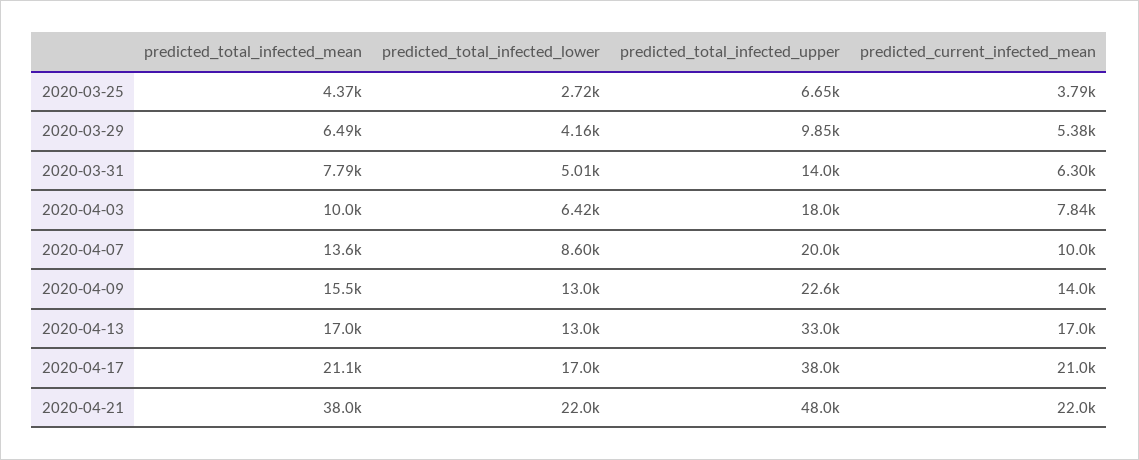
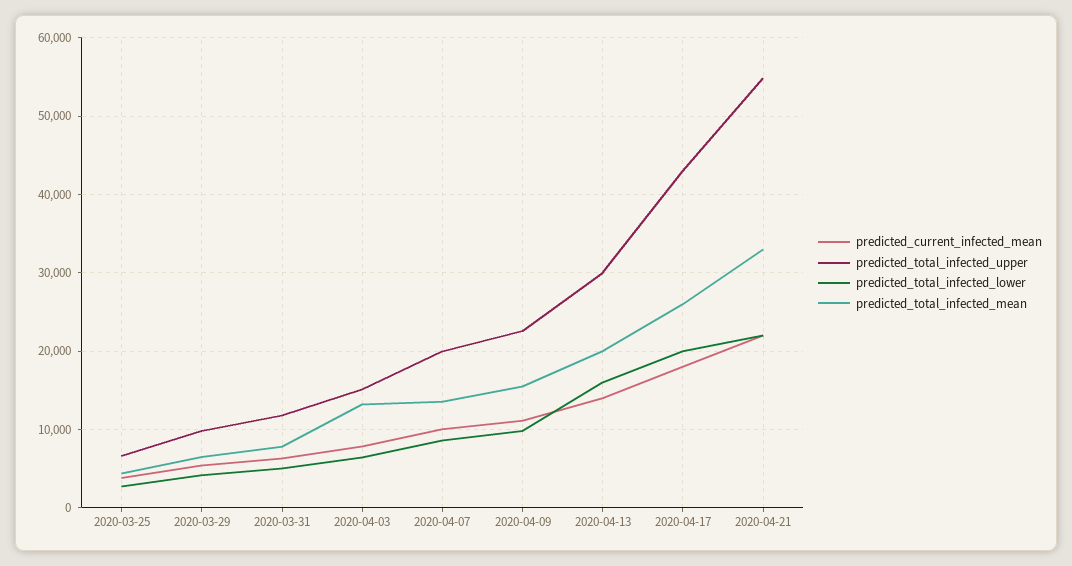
predicted_total_infected_upper, 2020-03-31: 14000 -> 12000
predicted_total_infected_mean, 2020-04-03: 10000 -> 13000
predicted_total_infected_upper, 2020-04-03: 18000 -> 15000
predicted_total_infected_lower, 2020-04-09: 13000 -> 10000
predicted_current_infected_mean, 2020-04-09: 14000 -> 11000
predicted_total_infected_mean, 2020-04-13: 17000 -> 20000
predicted_total_infected_lower, 2020-04-13: 13000 -> 16000
predicted_total_infected_upper, 2020-04-13: 33000 -> 30000
predicted_current_infected_mean, 2020-04-13: 17000 -> 14000
predicted_total_infected_mean, 2020-04-17: 21100 -> 26000
predicted_total_infected_lower, 2020-04-17: 17000 -> 20000
predicted_total_infected_upper, 2020-04-17: 38000 -> 43000
predicted_current_infected_mean, 2020-04-17: 21000 -> 18000
predicted_total_infected_mean, 2020-04-21: 38000 -> 33000
predicted_total_infected_upper, 2020-04-21: 48000 -> 55000

